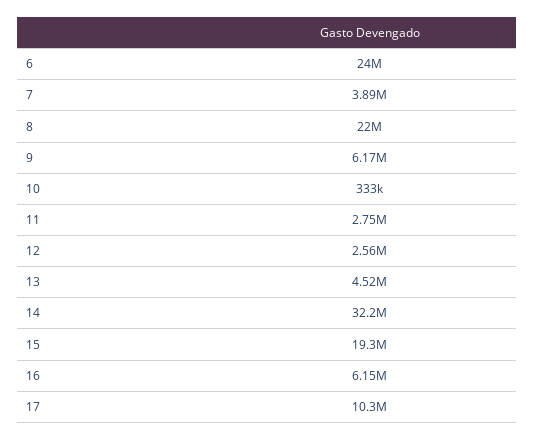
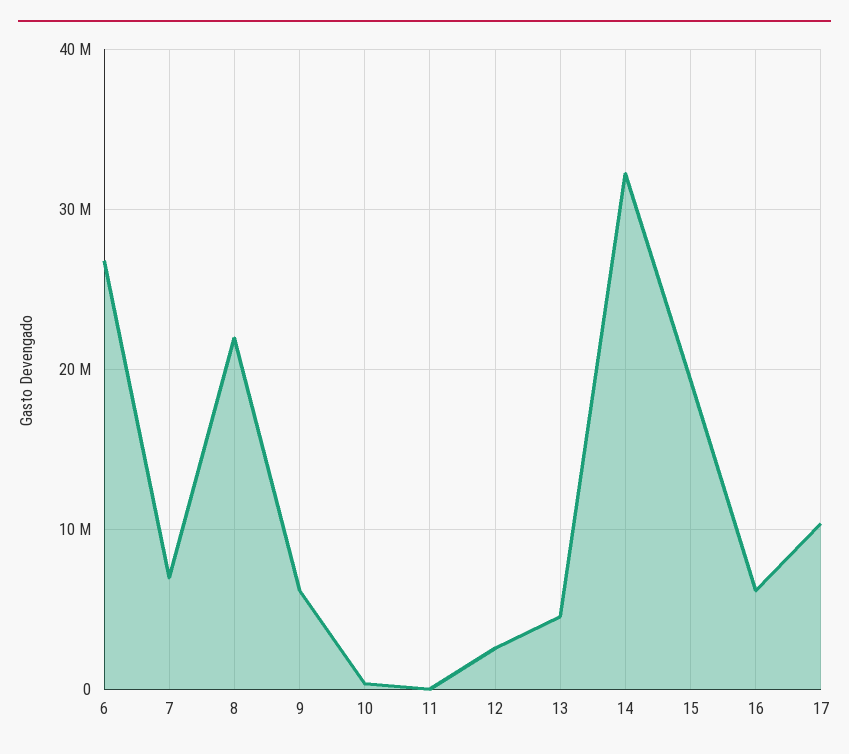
6: 24000000 -> 27000000
7: 3890000 -> 7000000
11: 2750000 -> 0

